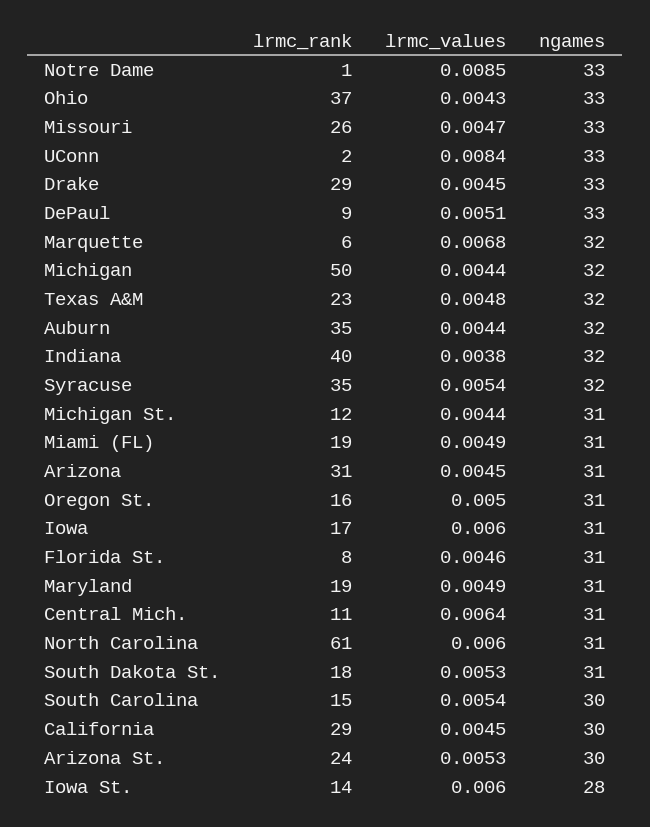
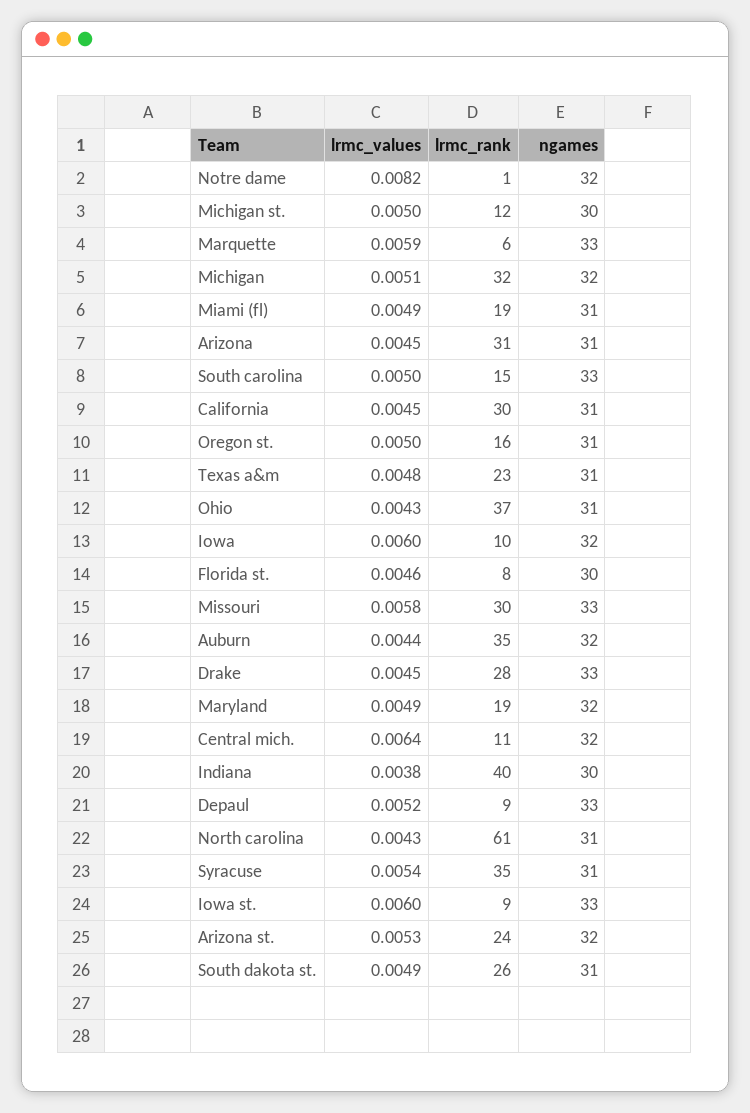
lrmc_values, Notre Dame: 0.0085 -> 0.0082
ngames, Notre Dame: 33 -> 32
ngames, Ohio: 33 -> 31
lrmc_rank, Missouri: 26 -> 30
lrmc_values, Missouri: 0.0047 -> 0.0058
lrmc_rank, UConn: 2 -> none
lrmc_values, UConn: 0.0084 -> none
ngames, UConn: 33 -> none
lrmc_rank, Drake: 29 -> 28
lrmc_values, DePaul: 0.0051 -> 0.0052
lrmc_values, Marquette: 0.0068 -> 0.0059
ngames, Marquette: 32 -> 33
lrmc_rank, Michigan: 50 -> 32
lrmc_values, Michigan: 0.0044 -> 0.0051
ngames, Texas A&M: 32 -> 31
ngames, Indiana: 32 -> 30
ngames, Syracuse: 32 -> 31
lrmc_values, Michigan St.: 0.0044 -> 0.005
ngames, Michigan St.: 31 -> 30
lrmc_rank, Iowa: 17 -> 10
ngames, Iowa: 31 -> 32
ngames, Florida St.: 31 -> 30
ngames, Maryland: 31 -> 32
ngames, Central Mich.: 31 -> 32
lrmc_values, North Carolina: 0.006 -> 0.0043
lrmc_rank, South Dakota St.: 18 -> 26
lrmc_values, South Dakota St.: 0.0053 -> 0.0049
lrmc_values, South Carolina: 0.0054 -> 0.005
ngames, South Carolina: 30 -> 33
lrmc_rank, California: 29 -> 30
ngames, California: 30 -> 31
ngames, Arizona St.: 30 -> 32
lrmc_rank, Iowa St.: 14 -> 9
ngames, Iowa St.: 28 -> 33

